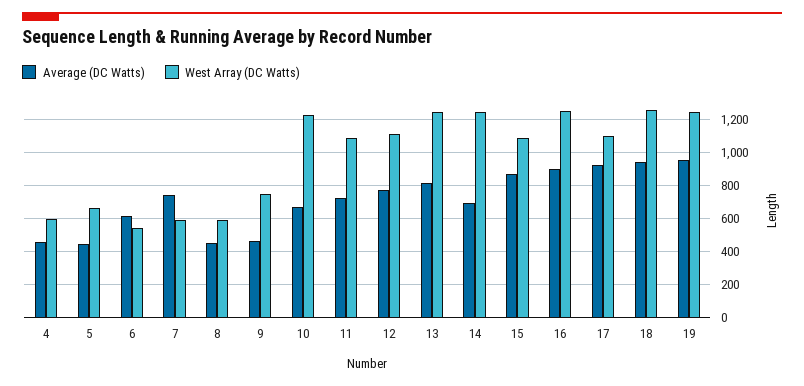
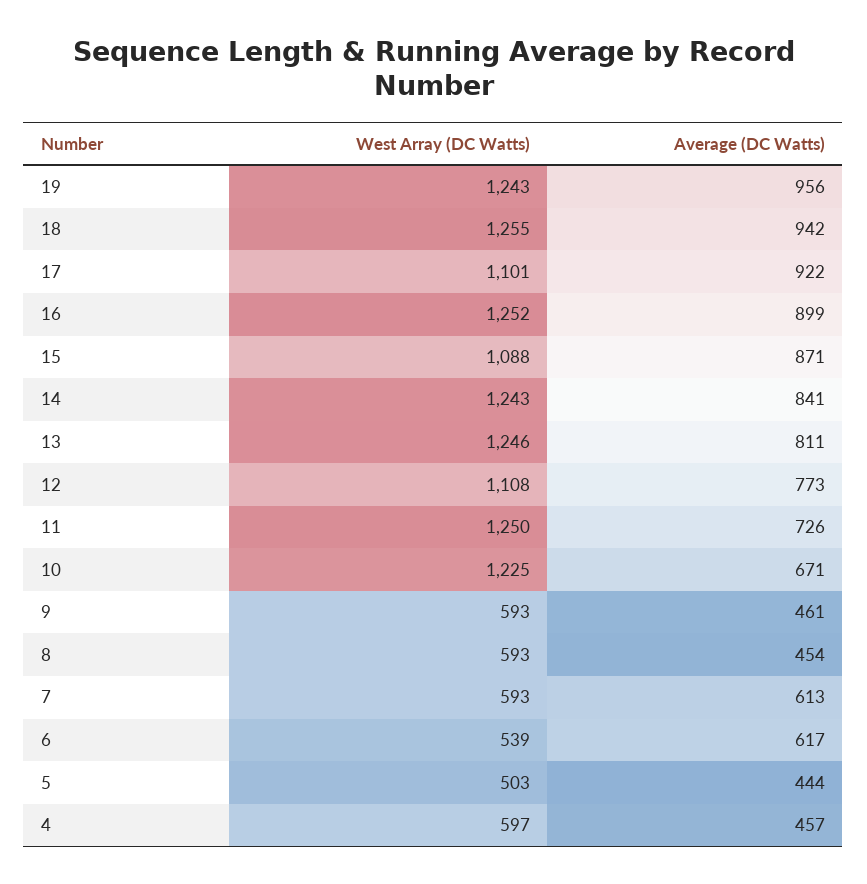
West Array (DC Watts), 5: 650 -> 503
Average (DC Watts), 7: 750 -> 613
West Array (DC Watts), 9: 750 -> 593
West Array (DC Watts), 11: 1100 -> 1250
Average (DC Watts), 14: 700 -> 841

